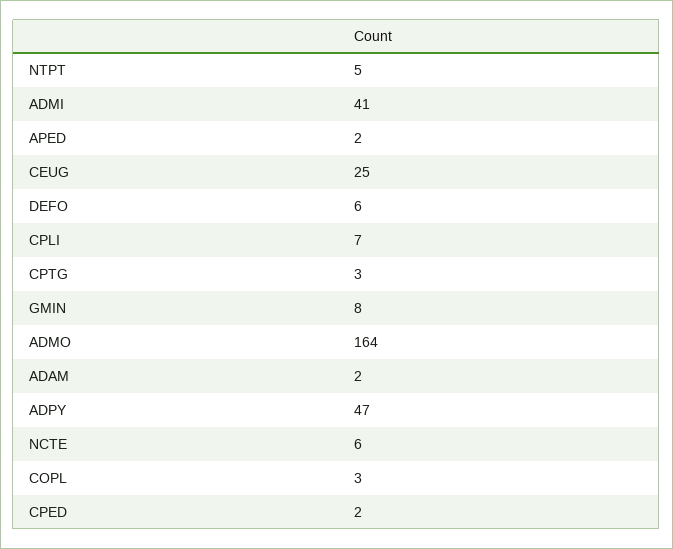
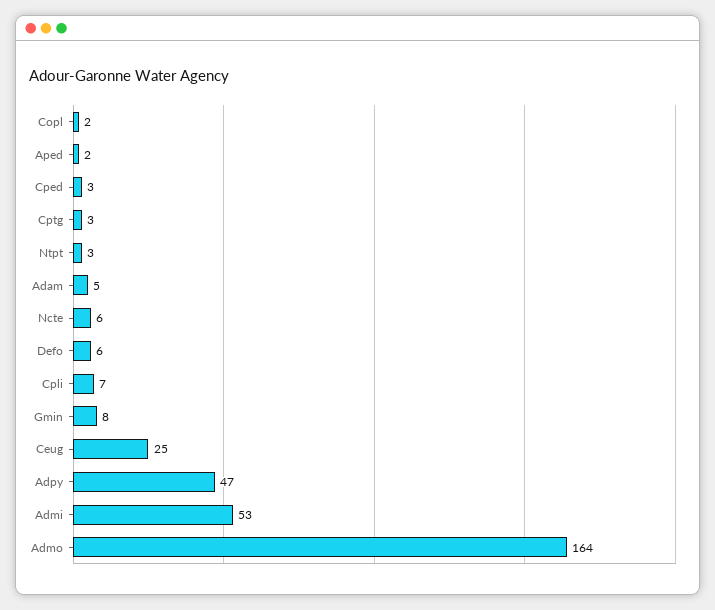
NTPT: 5 -> 3
ADMI: 41 -> 53
ADAM: 2 -> 5
COPL: 3 -> 2
CPED: 2 -> 3

